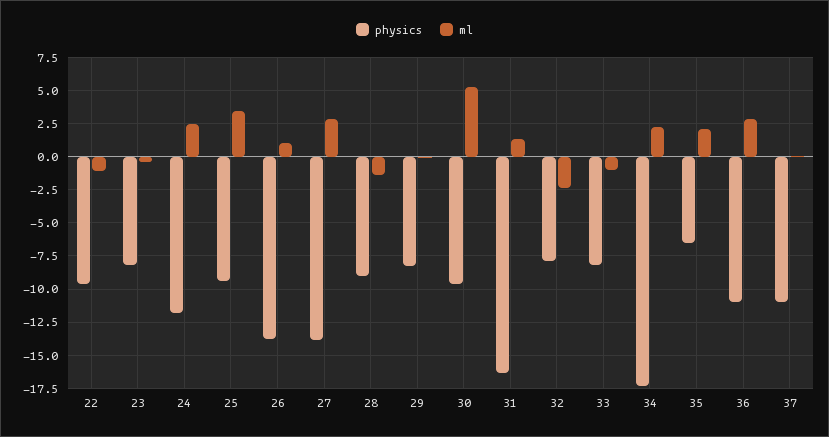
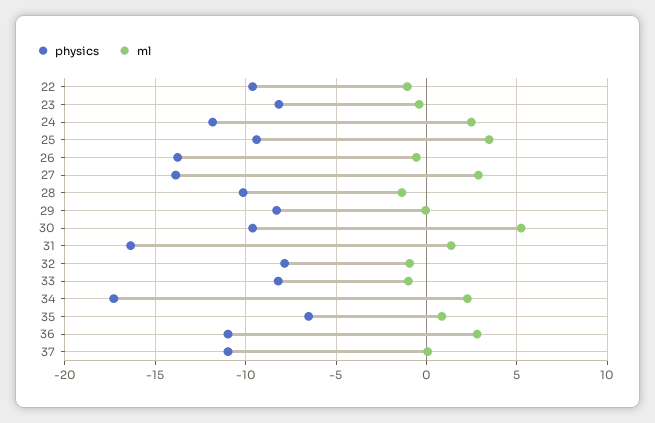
ml, 26: 1 -> -0.5
physics, 28: -9 -> -10
ml, 32: -2.5 -> -1
ml, 35: 2 -> 1

